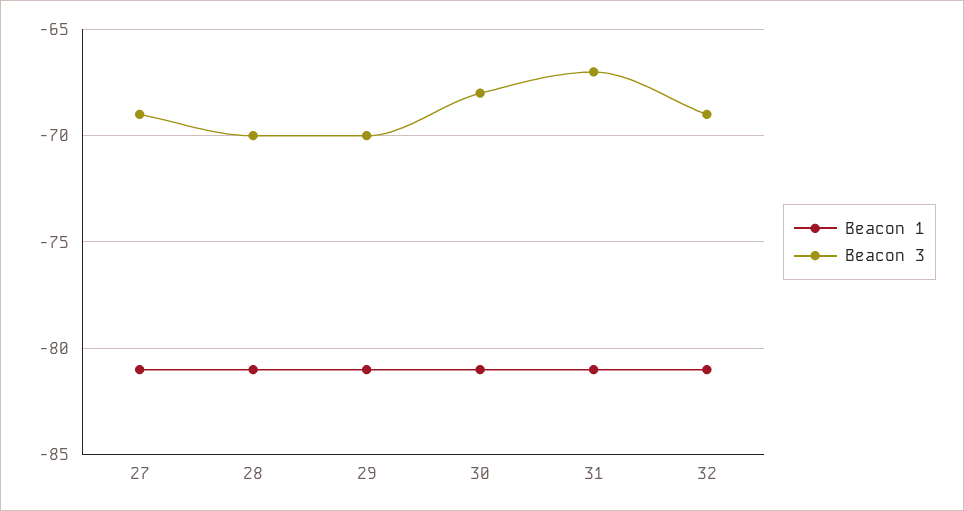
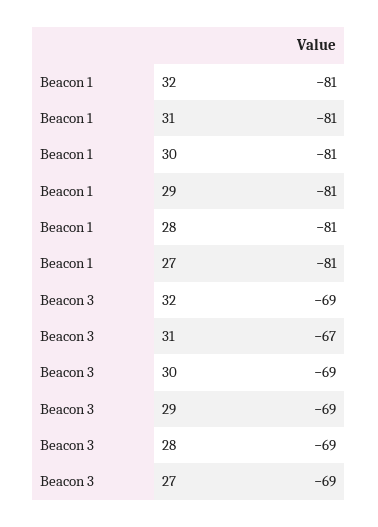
Beacon 3, 28: -70 -> -69
Beacon 3, 29: -70 -> -69
Beacon 3, 30: -68 -> -69

